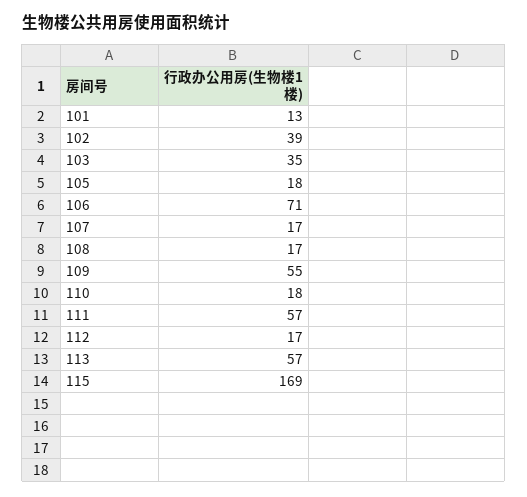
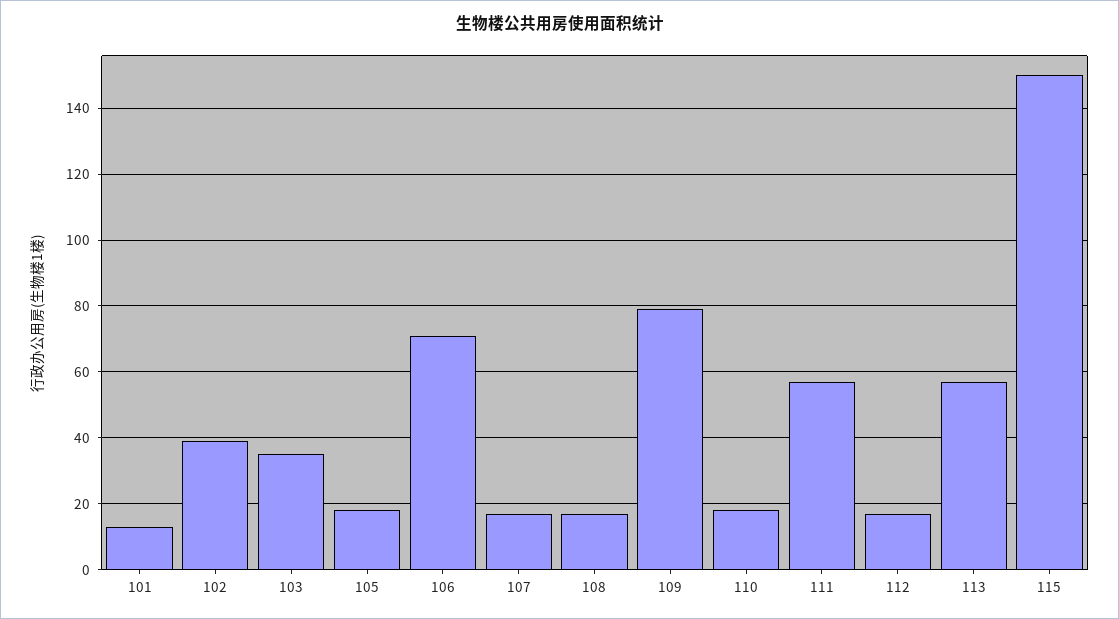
109: 55 -> 80
115: 169 -> 150

